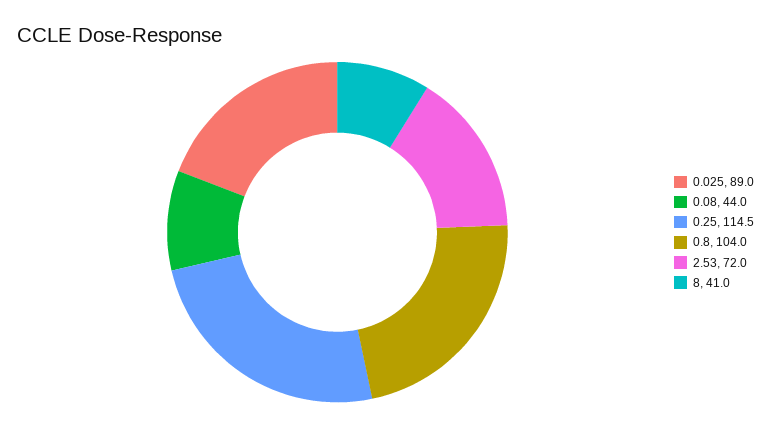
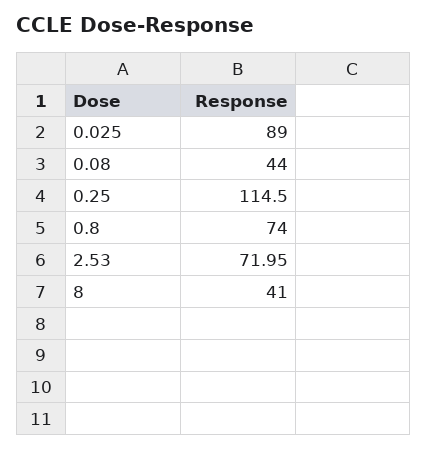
0.8: 104 -> 74
2.53: 72 -> 71.95

